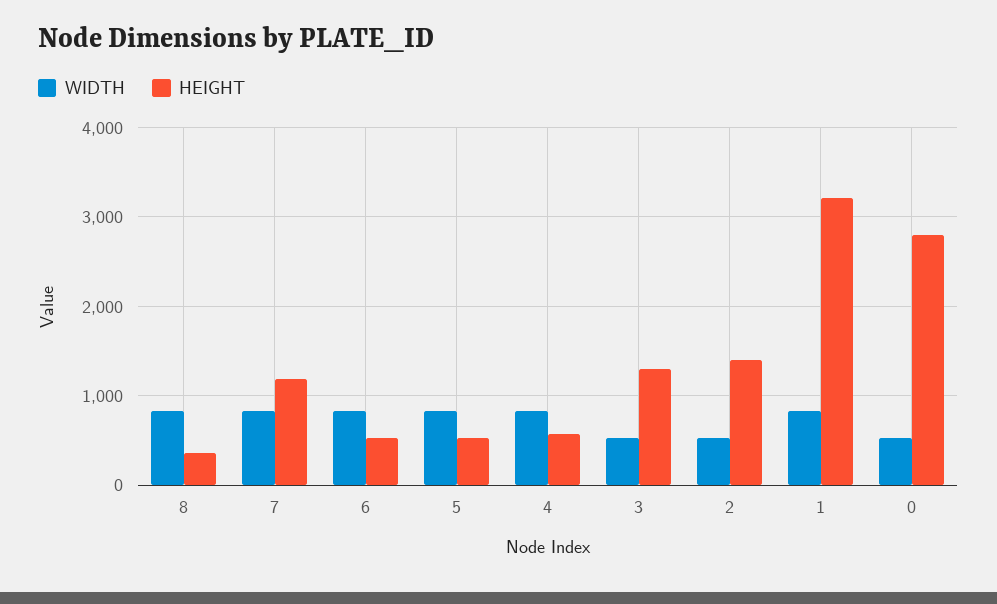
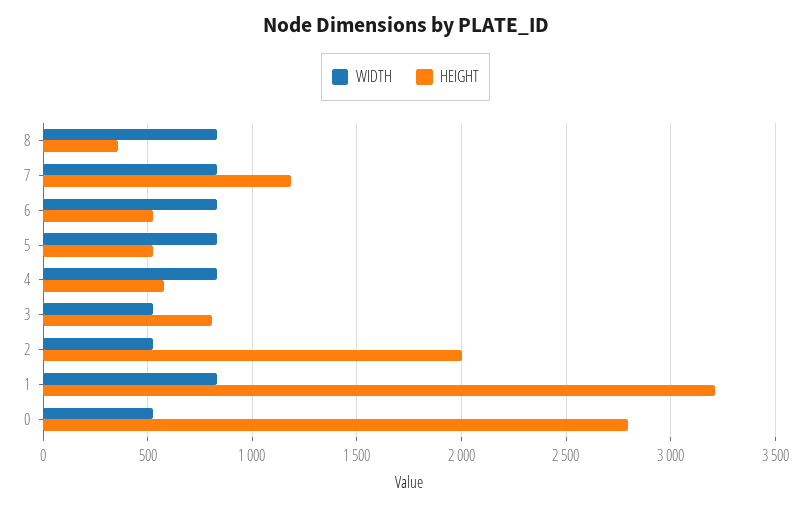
HEIGHT, 3: 1300 -> 800
HEIGHT, 2: 1400 -> 2000

